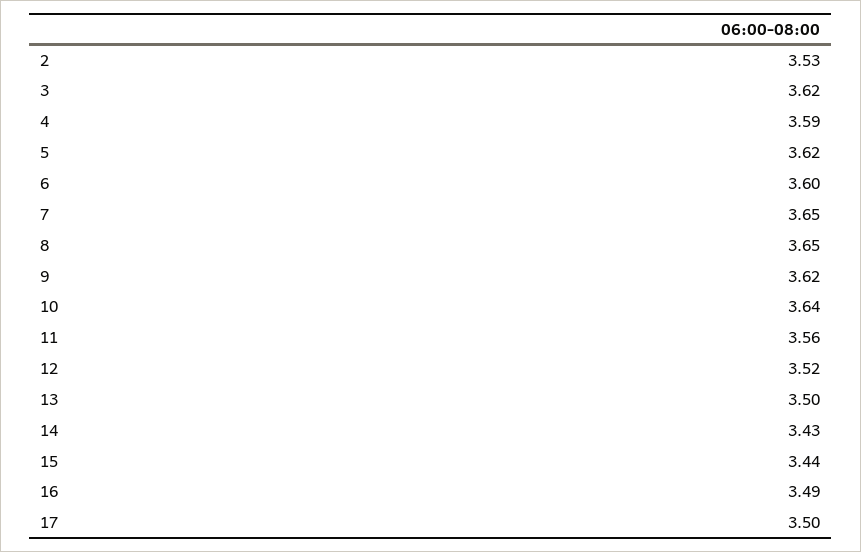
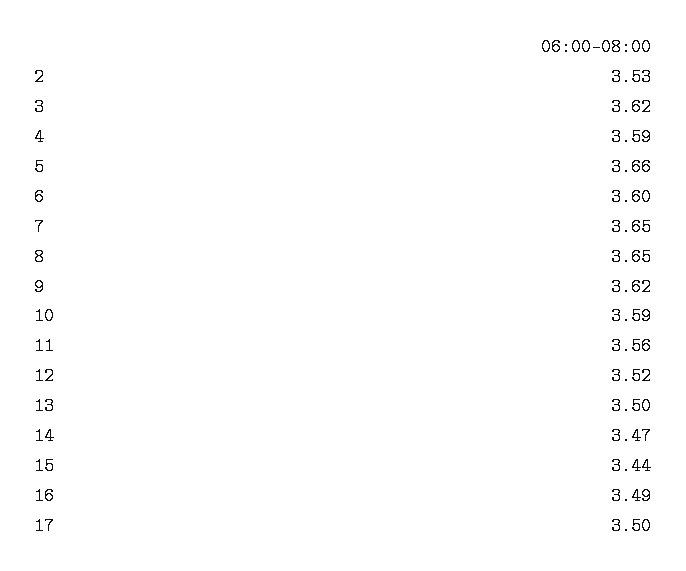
5: 3.62 -> 3.66
10: 3.64 -> 3.59
14: 3.43 -> 3.47

